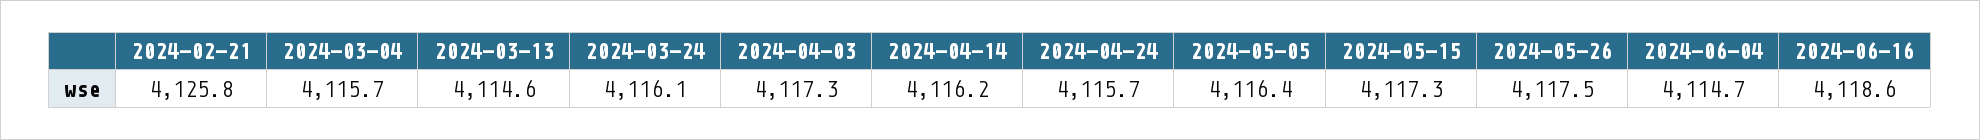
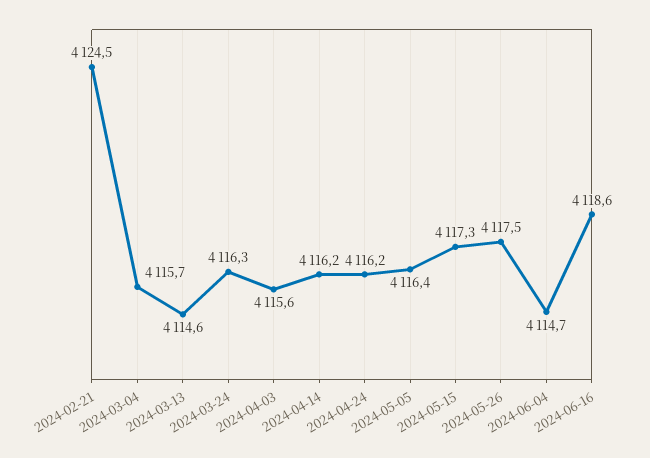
2024-02-21: 4125.8 -> 4124.5
2024-03-24: 4116.1 -> 4116.3
2024-04-03: 4117.3 -> 4115.6
2024-04-24: 4115.7 -> 4116.2

